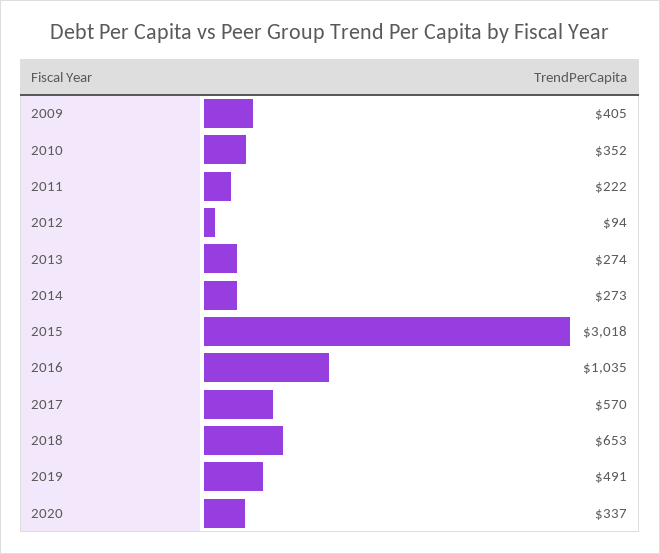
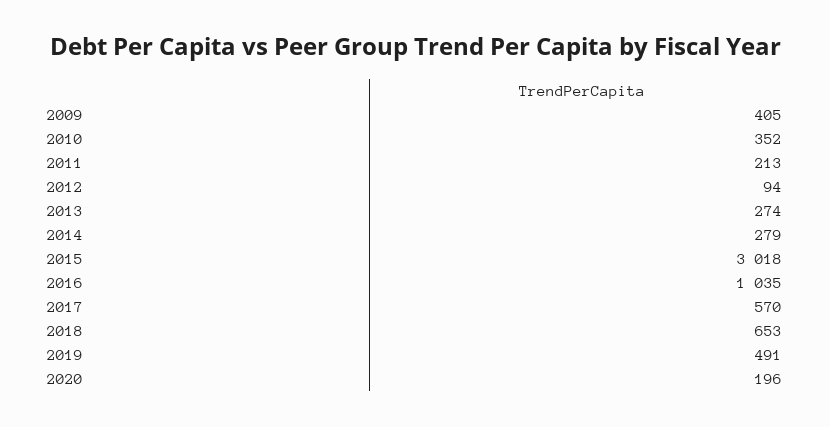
2011: 222 -> 213
2014: 273 -> 279
2020: 337 -> 196

